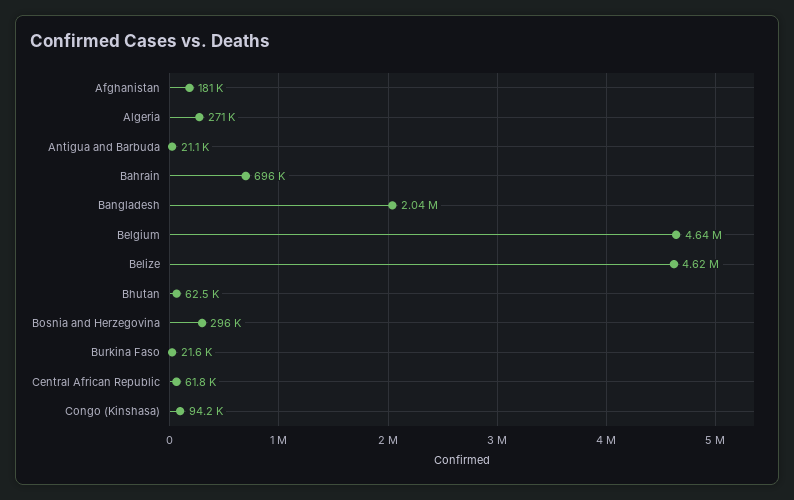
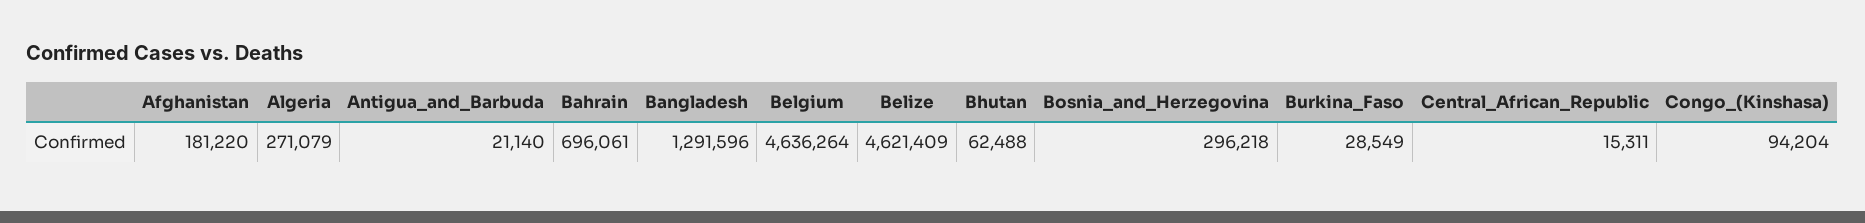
Bangladesh: 2040000 -> 1291596
Burkina Faso: 21600 -> 28549
Central African Republic: 61800 -> 15311

